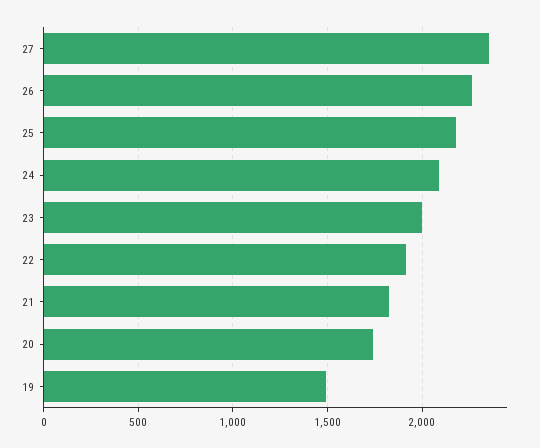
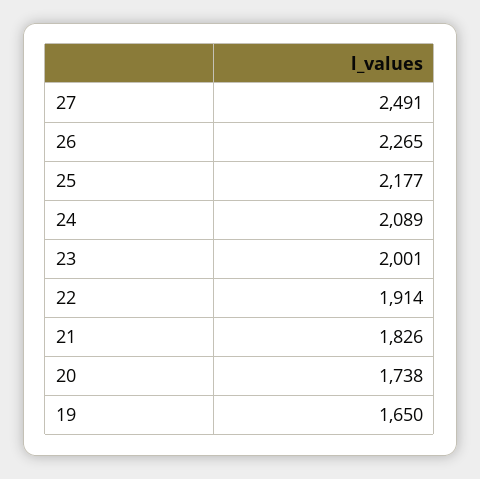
27: 2350 -> 2491
19: 1500 -> 1650

